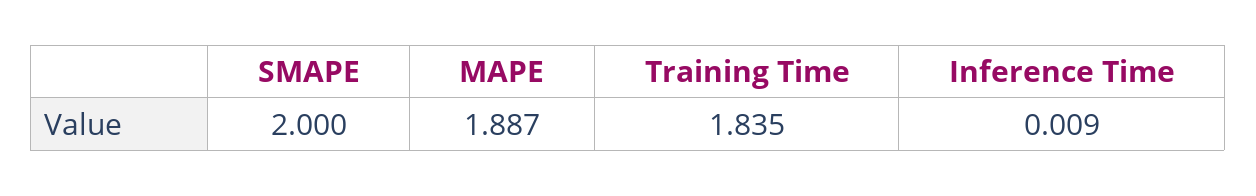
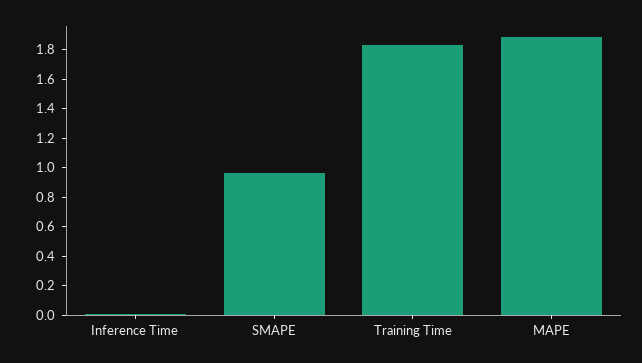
SMAPE: 2 -> 1

